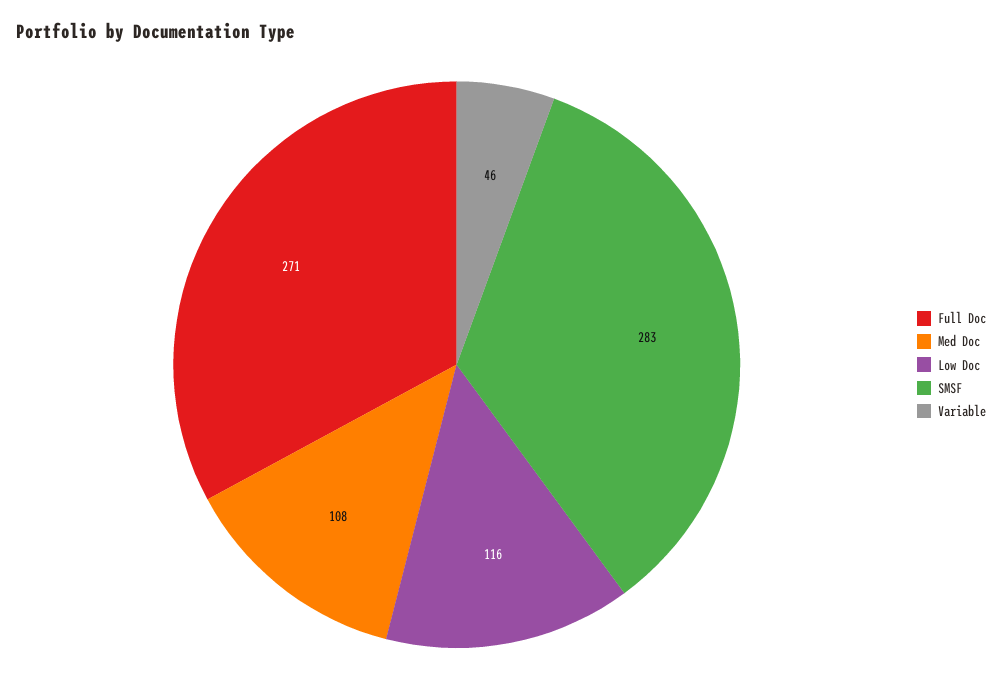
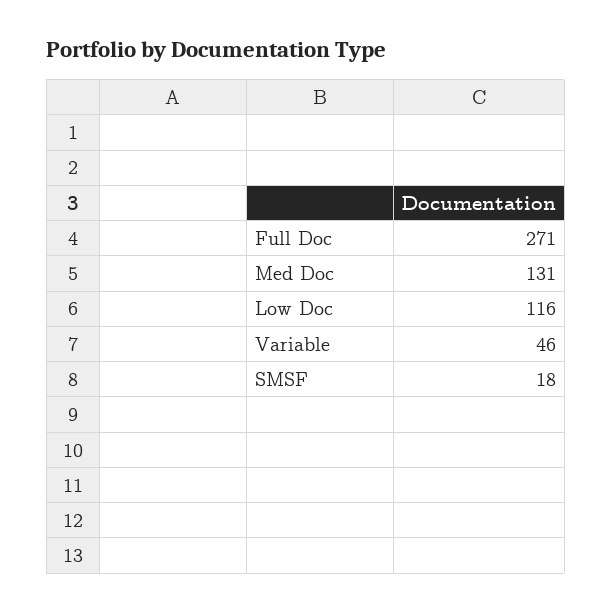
Med Doc: 108 -> 131
SMSF: 283 -> 18

